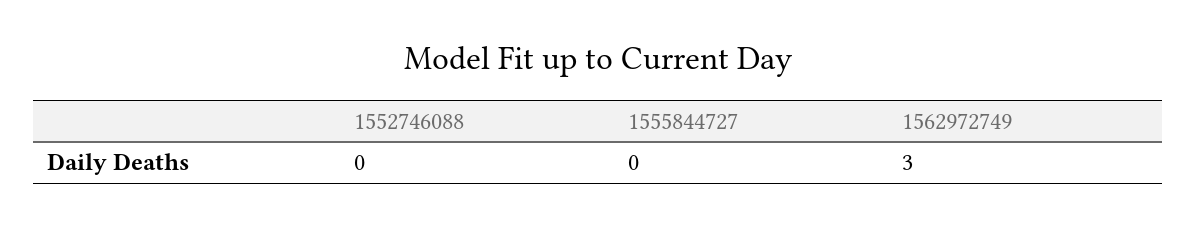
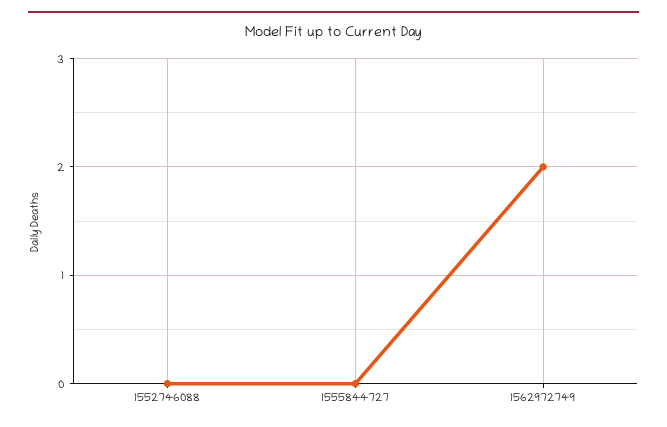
1562972749: 3 -> 2

